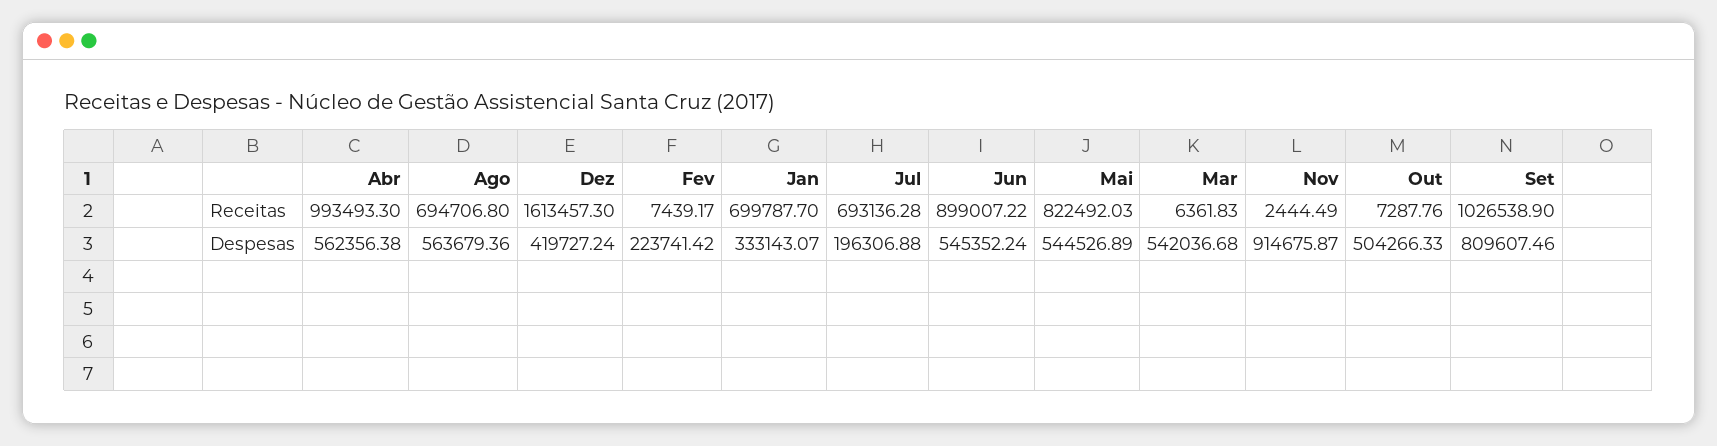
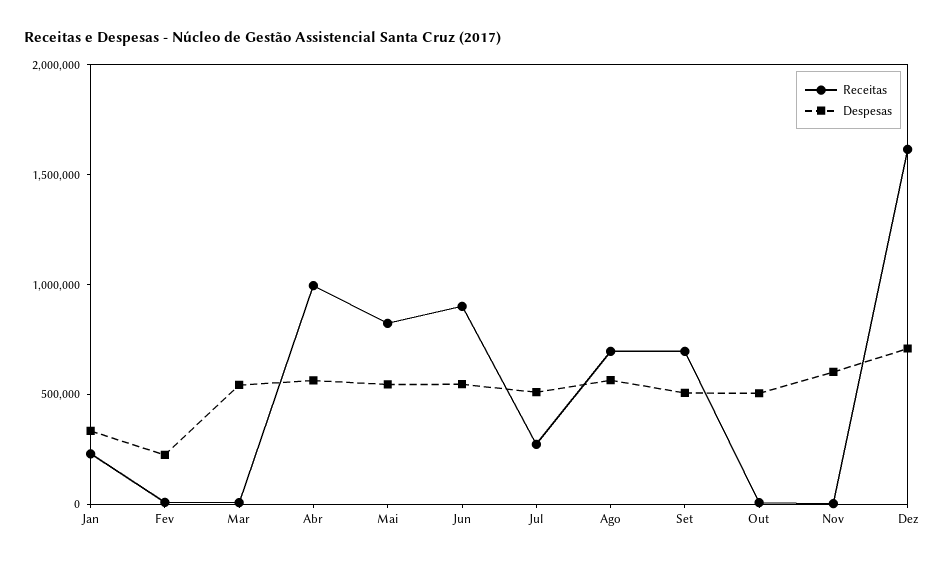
Receitas, Jan: 699787.7 -> 200000
Receitas, Jul: 693136.28 -> 300000
Receitas, Set: 1026538.9 -> 700000
Despesas, Dez: 419727.24 -> 700000
Despesas, Jul: 196306.88 -> 500000
Despesas, Nov: 914675.87 -> 600000
Despesas, Set: 809607.46 -> 500000

